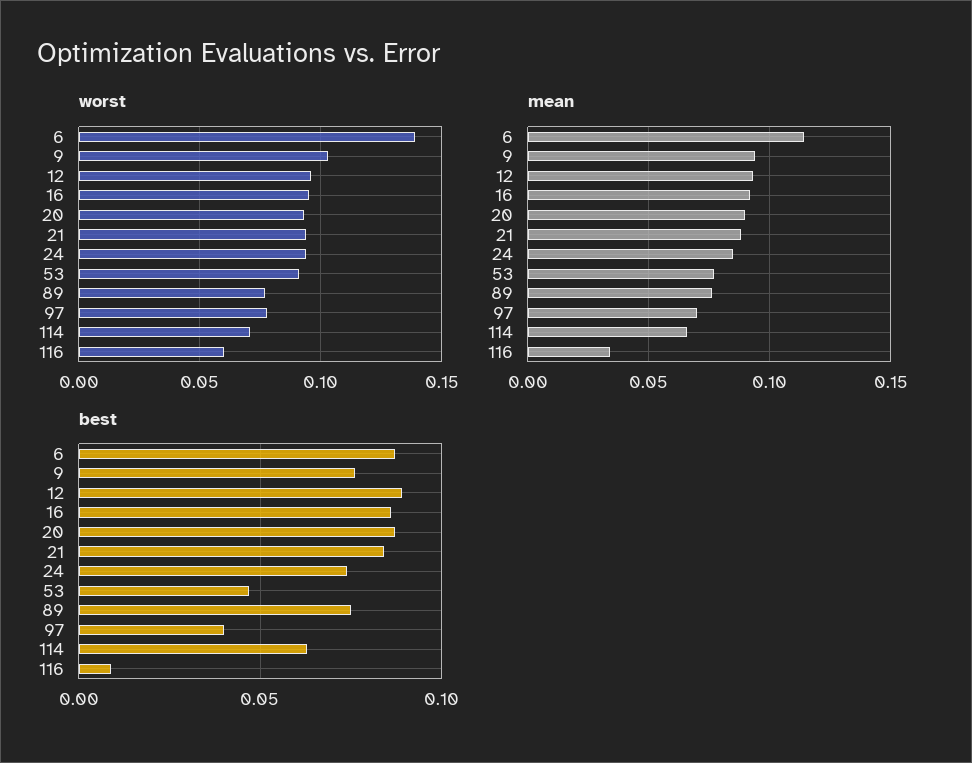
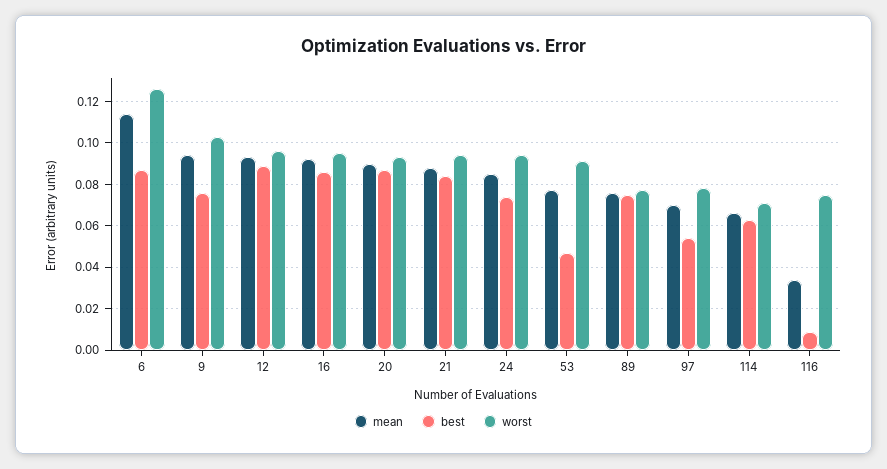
worst, 6: 0.14 -> 0.125
worst, 116: 0.06 -> 0.075
best, 97: 0.04 -> 0.055

